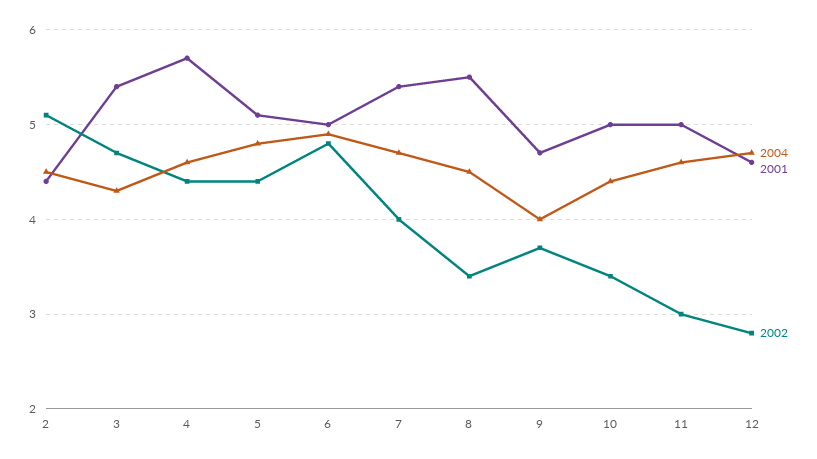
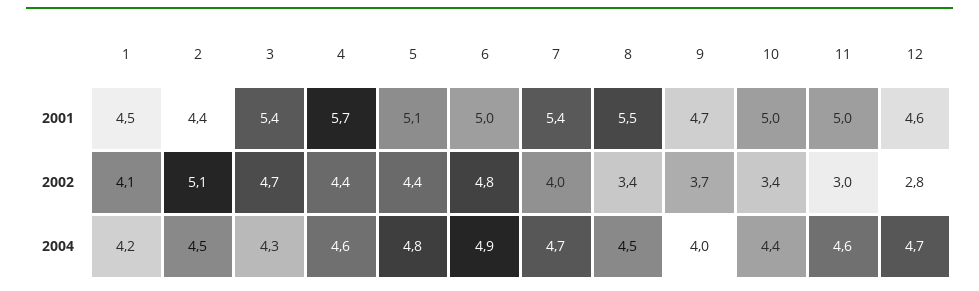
2001, 1: none -> 4.5
2002, 1: none -> 4.1
2004, 1: none -> 4.2

